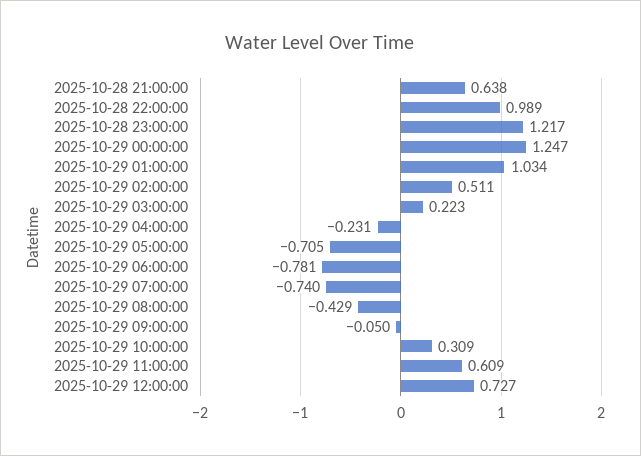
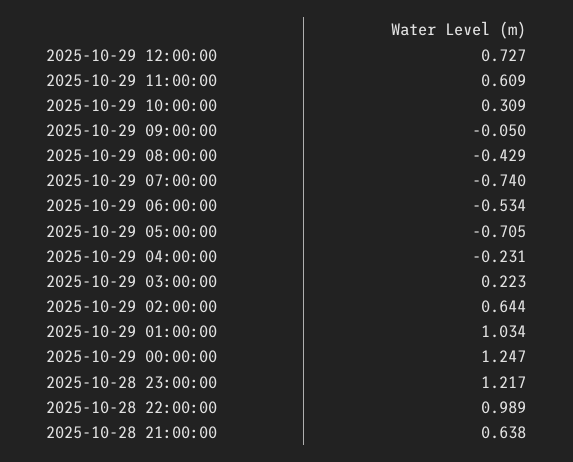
2025-10-29 02:00:00: 0.511 -> 0.644
2025-10-29 06:00:00: -0.781 -> -0.534

